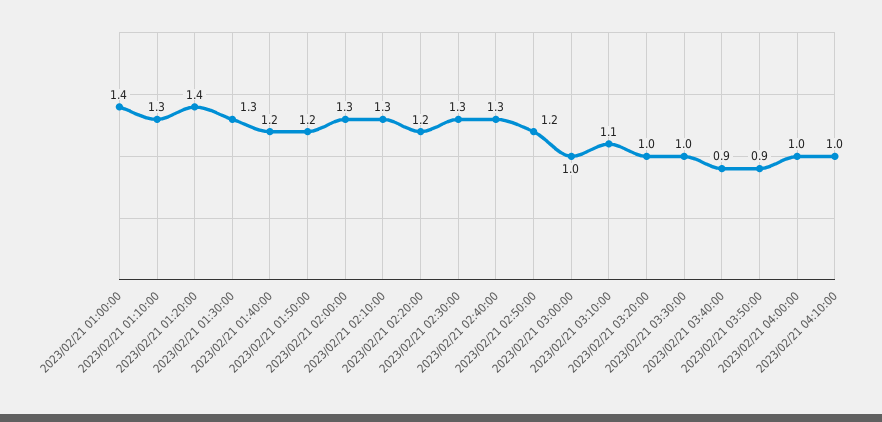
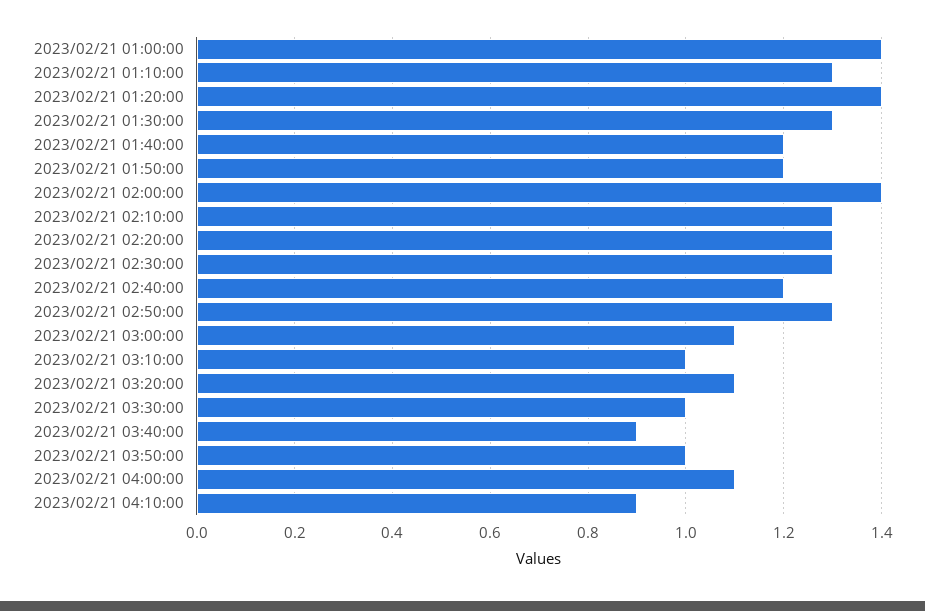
2023/02/21 02:00:00: 1.3 -> 1.4
2023/02/21 02:20:00: 1.2 -> 1.3
2023/02/21 02:40:00: 1.3 -> 1.2
2023/02/21 02:50:00: 1.2 -> 1.3
2023/02/21 03:00:00: 1 -> 1.1
2023/02/21 03:10:00: 1.1 -> 1
2023/02/21 03:20:00: 1 -> 1.1
2023/02/21 03:50:00: 0.9 -> 1
2023/02/21 04:00:00: 1 -> 1.1
2023/02/21 04:10:00: 1 -> 0.9

